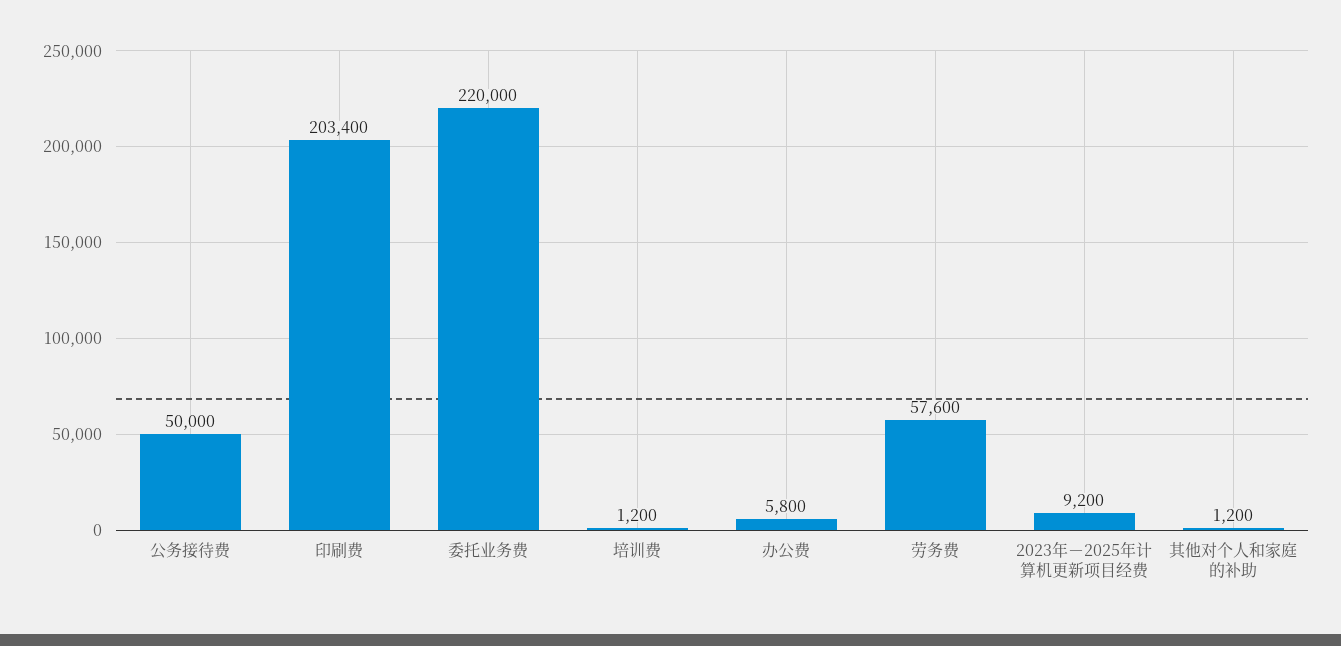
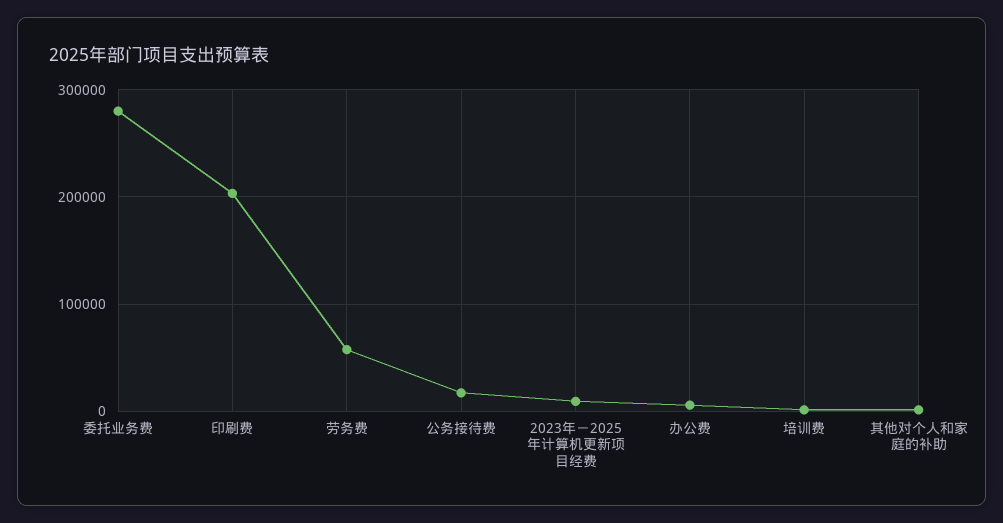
公务接待费: 50000 -> 20000
委托业务费: 220000 -> 280000

